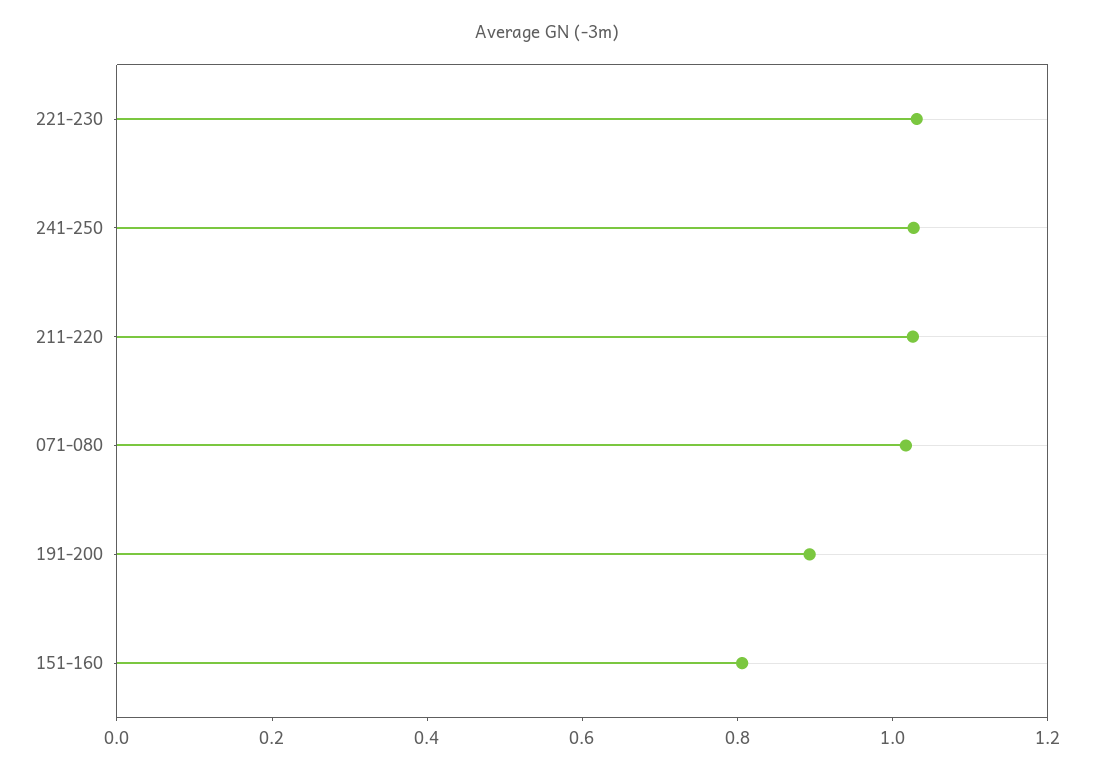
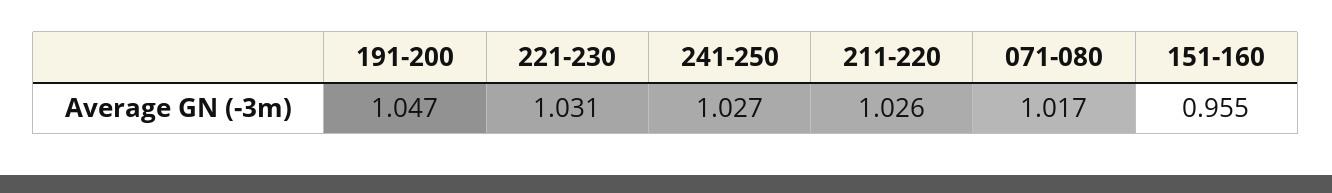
191-200: 0.9 -> 1.047
151-160: 0.8 -> 0.955

